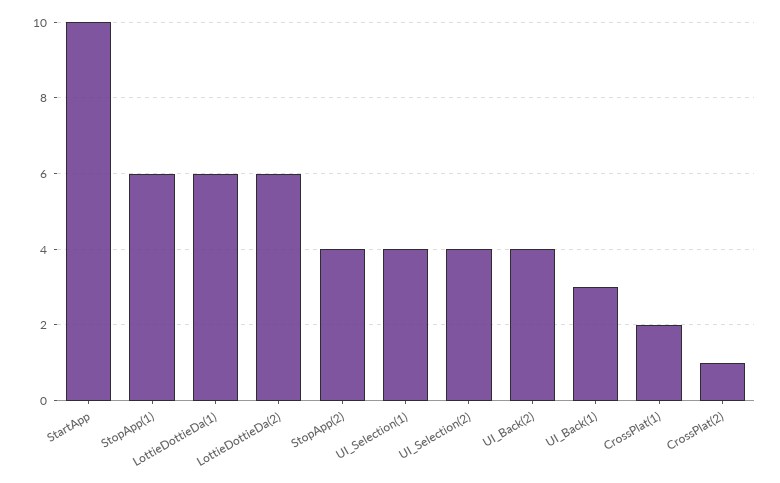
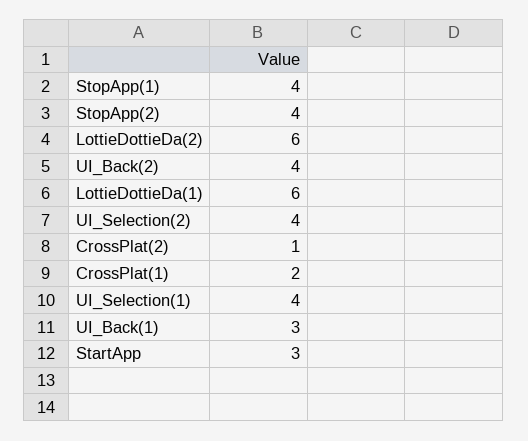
StartApp: 10 -> 3
StopApp(1): 6 -> 4

